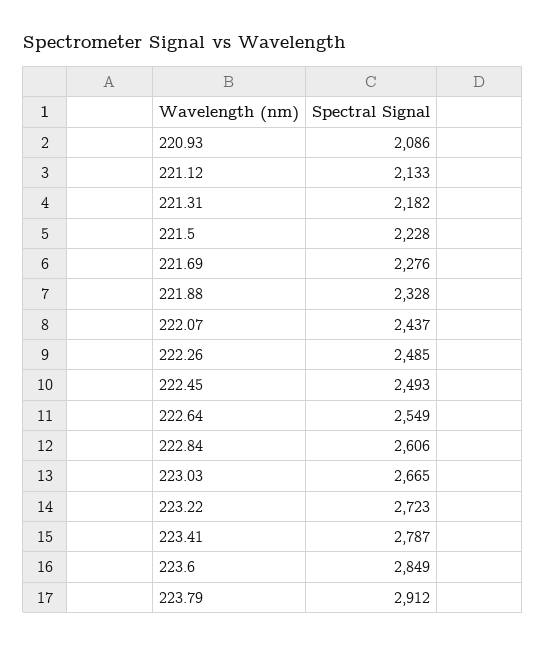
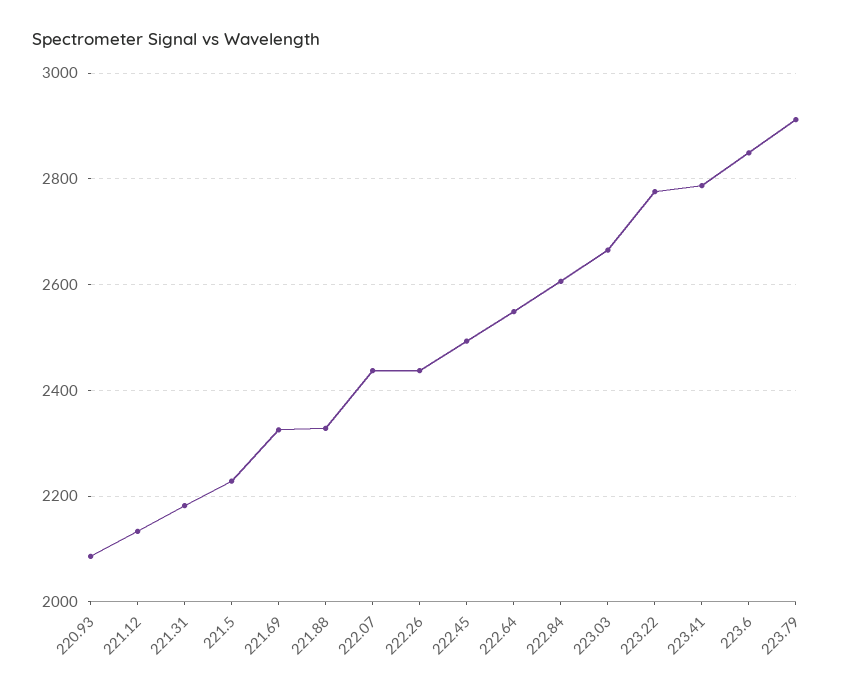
221.69: 2276 -> 2320
222.26: 2485 -> 2440
223.22: 2723 -> 2780

